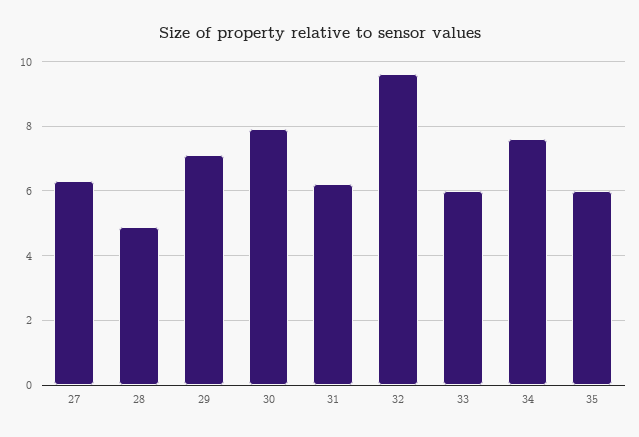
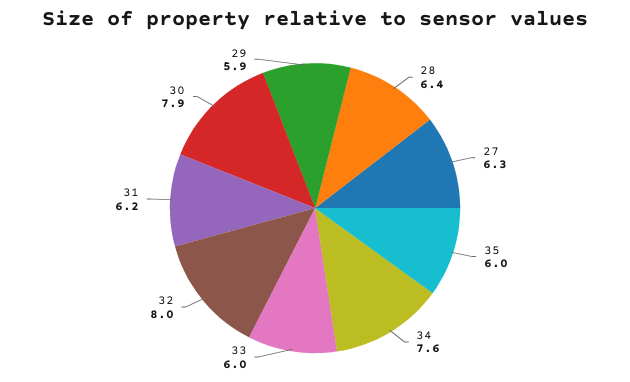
28: 5 -> 6.4
29: 7 -> 5.9
32: 9.5 -> 8

